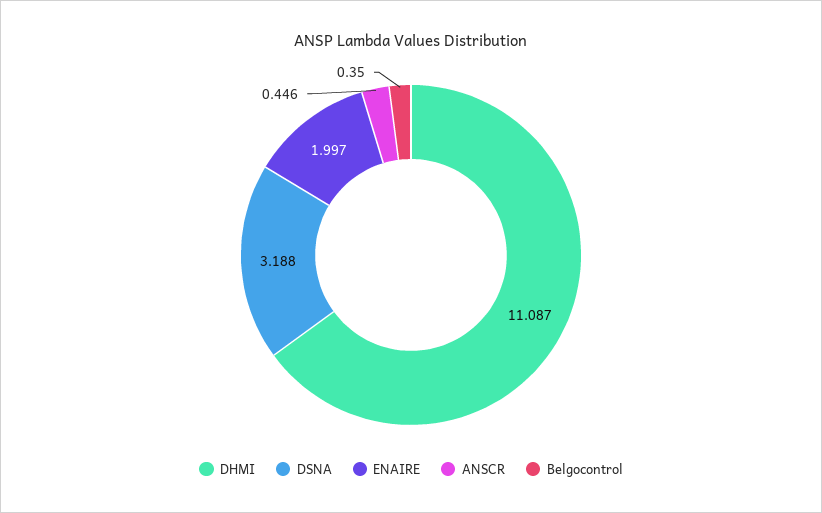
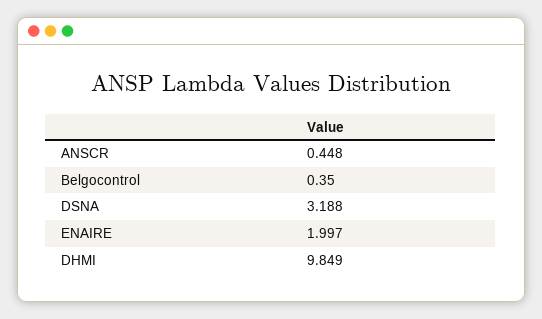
DHMI: 11.087 -> 9.849
ANSCR: 0.446 -> 0.448

